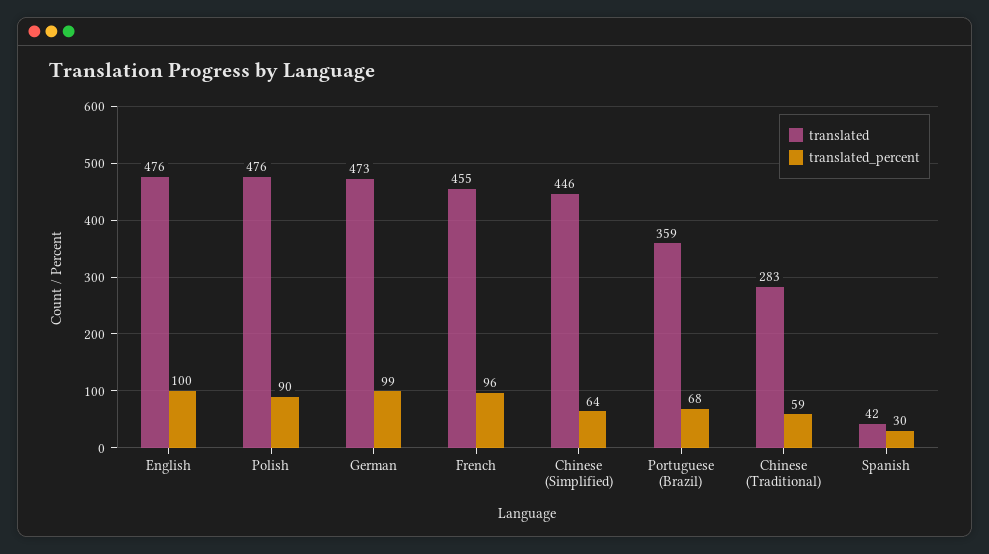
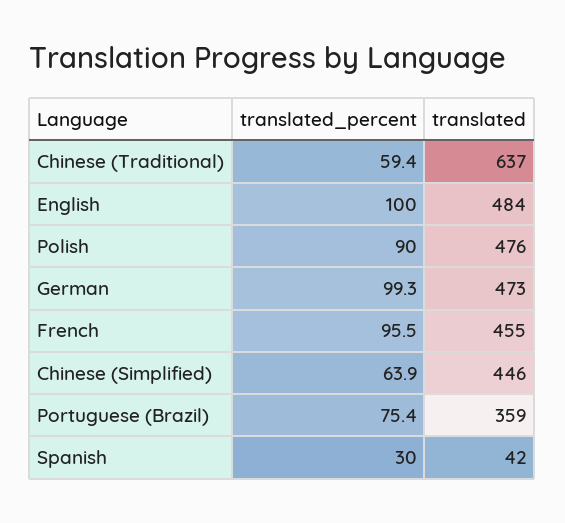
translated, English: 476 -> 484
translated_percent, Portuguese (Brazil): 68 -> 75.4
translated, Chinese (Traditional): 283 -> 637

